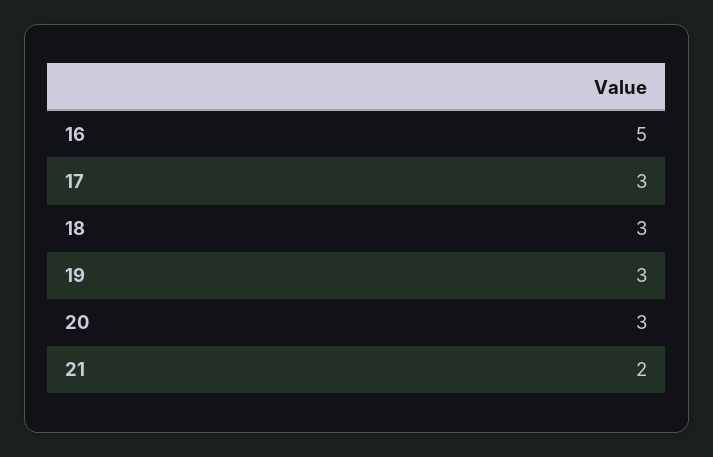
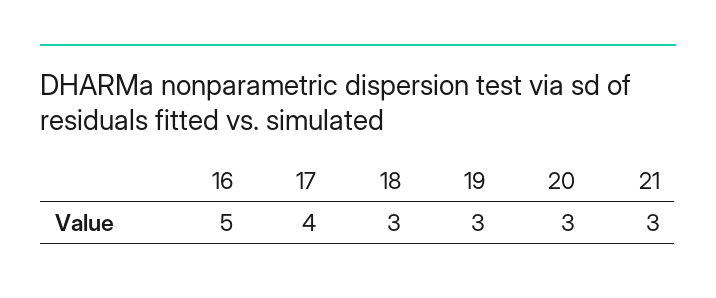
17: 3 -> 4
21: 2 -> 3

